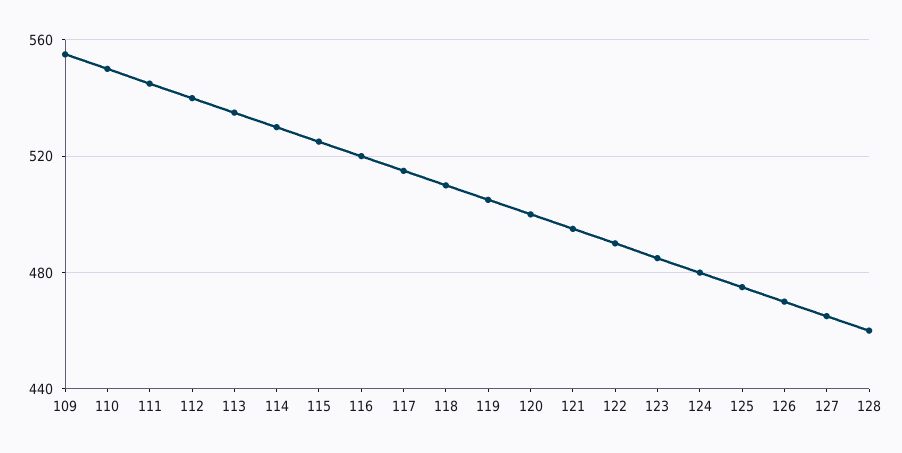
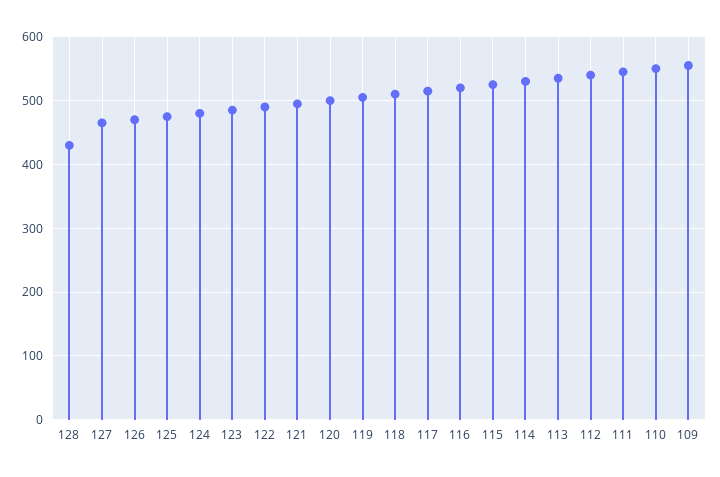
128: 460 -> 430

